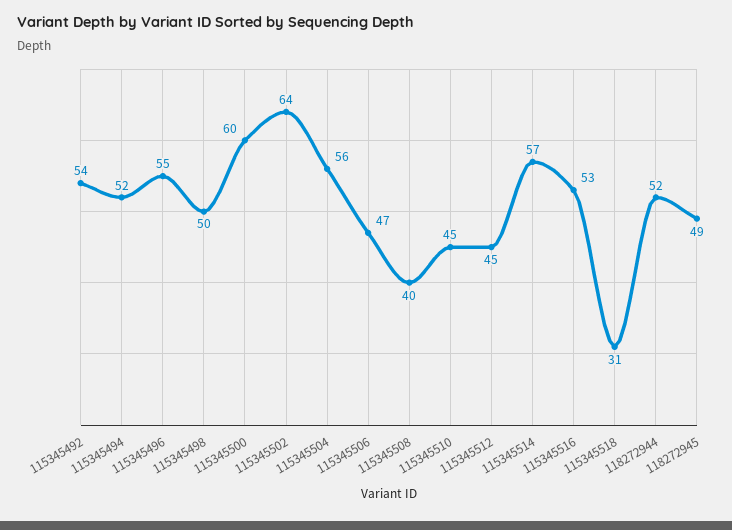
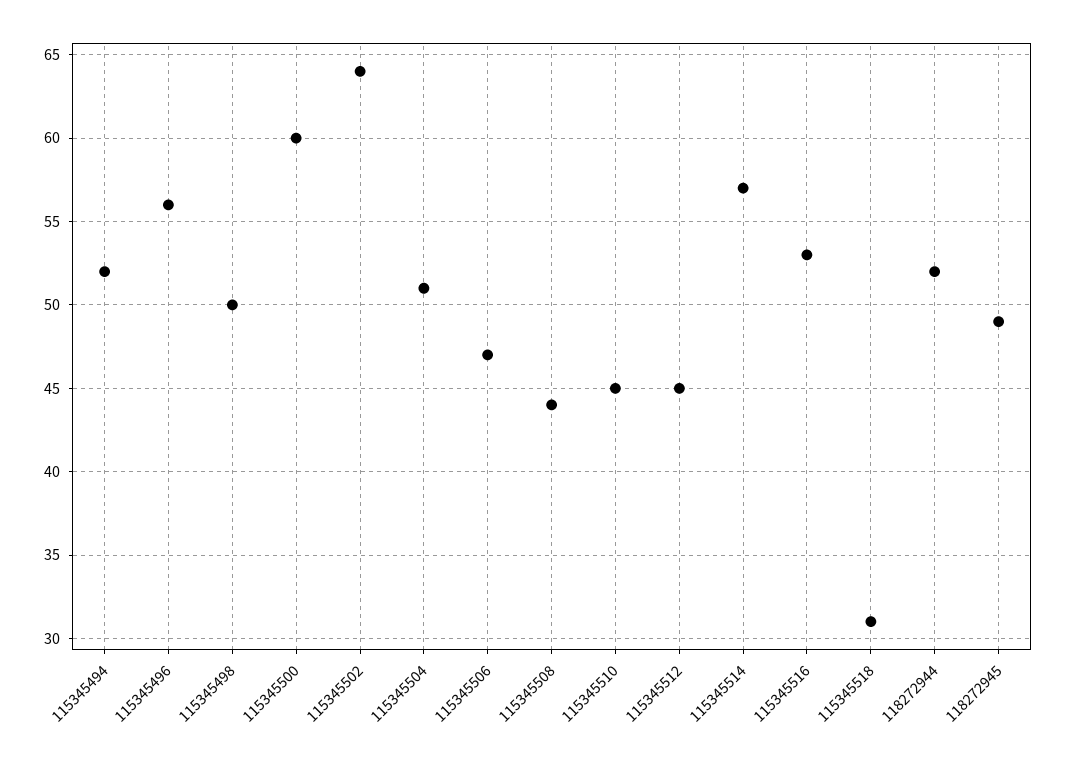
115345492: 54 -> none
115345496: 55 -> 56
115345504: 56 -> 51
115345508: 40 -> 44

